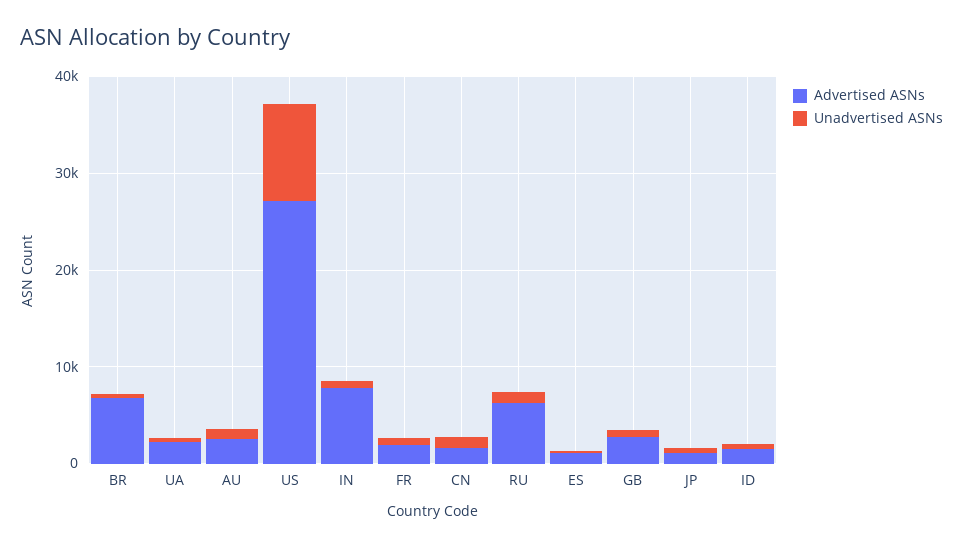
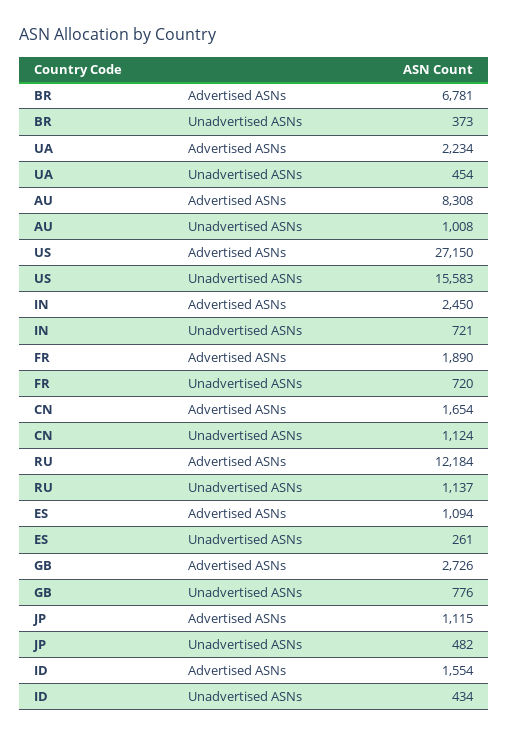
Advertised ASNs, AU: 2000 -> 8308
Unadvertised ASNs, US: 10000 -> 15583
Advertised ASNs, IN: 8000 -> 2450
Advertised ASNs, RU: 6000 -> 12184

